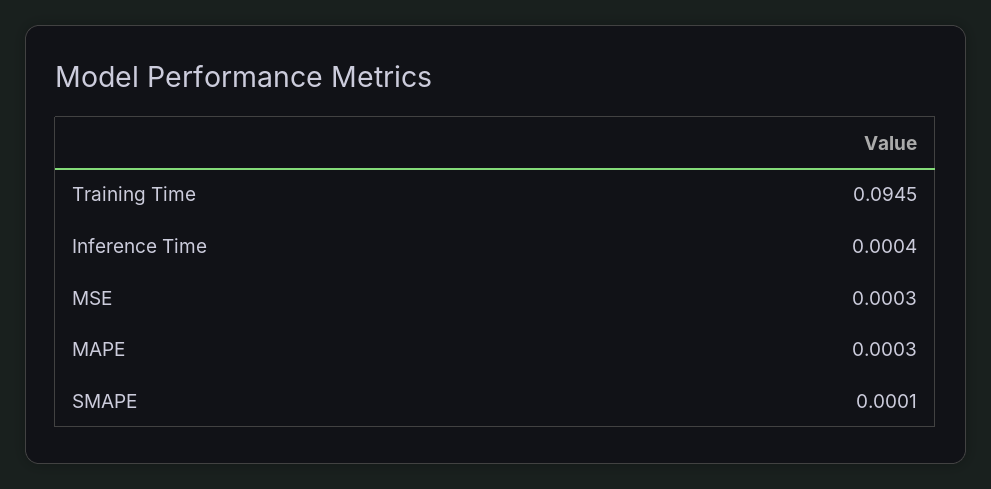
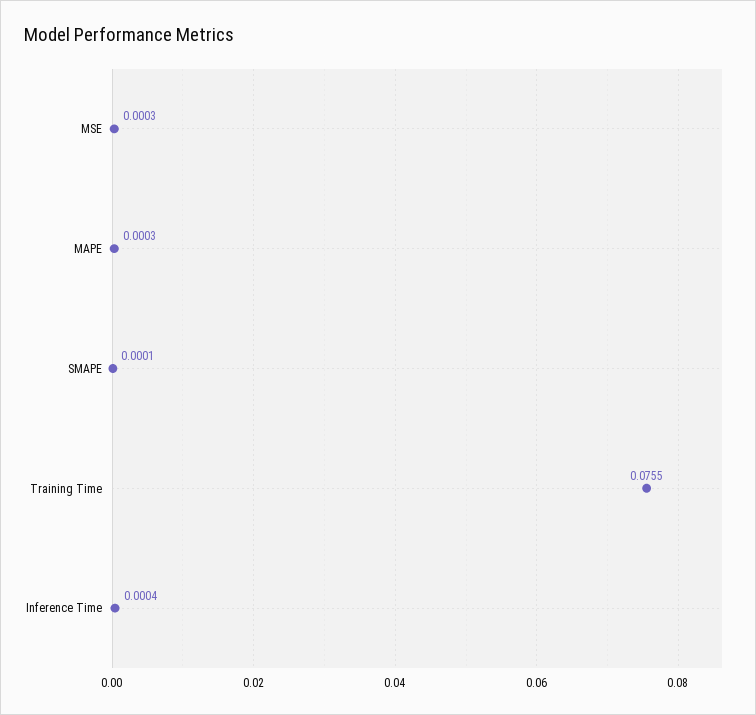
Training Time: 0.0945 -> 0.0755

